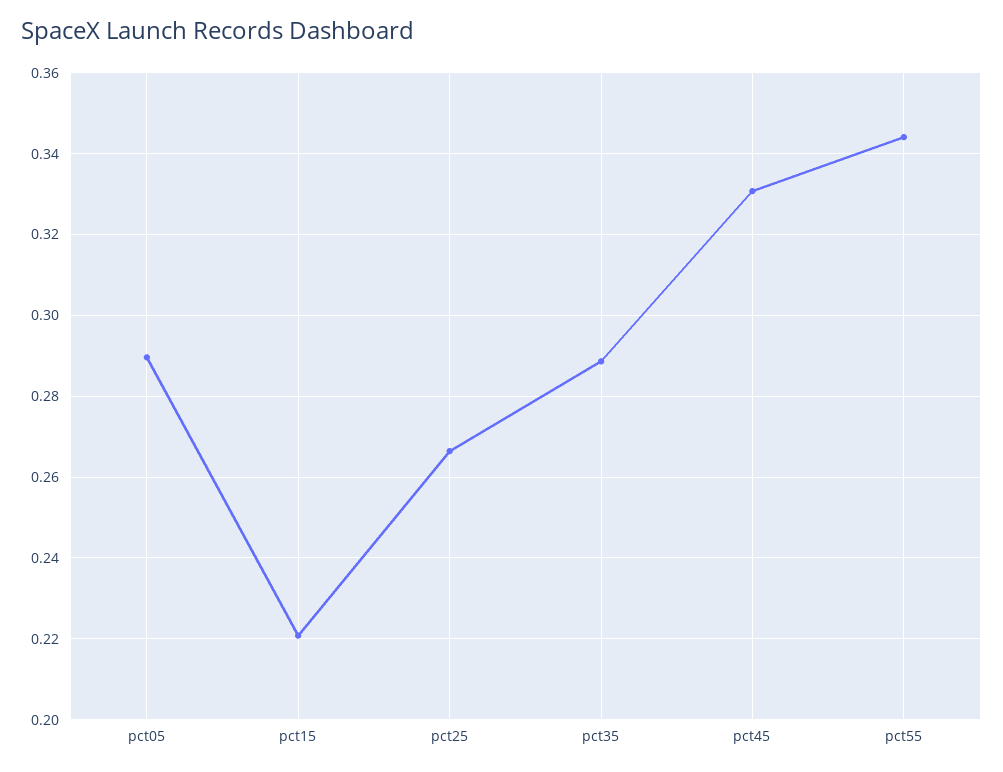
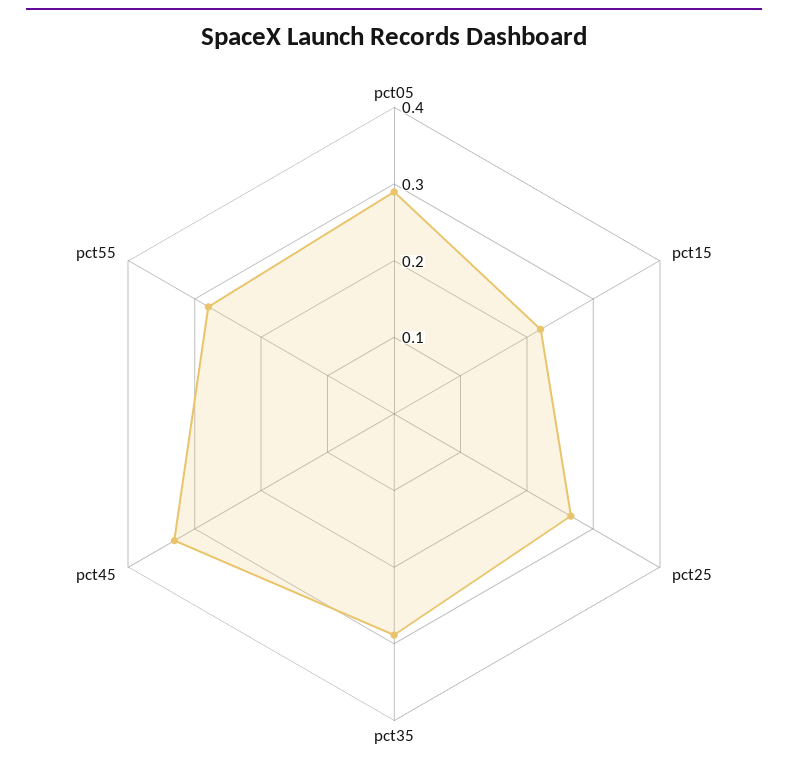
pct55: 0.344 -> 0.28

